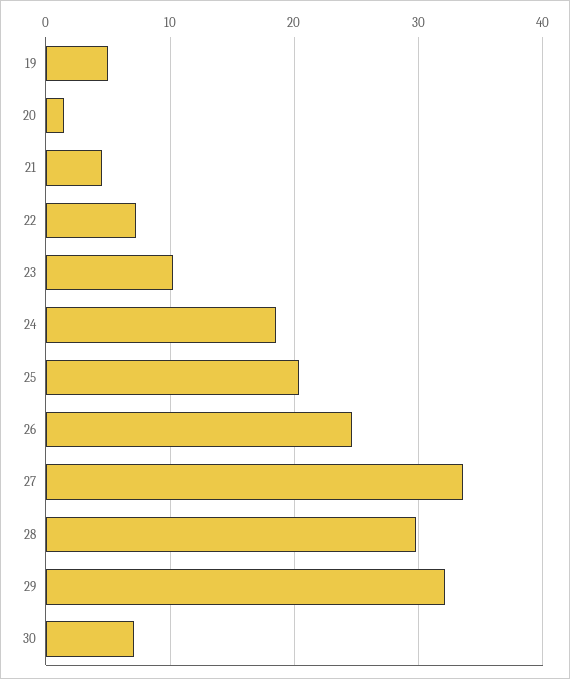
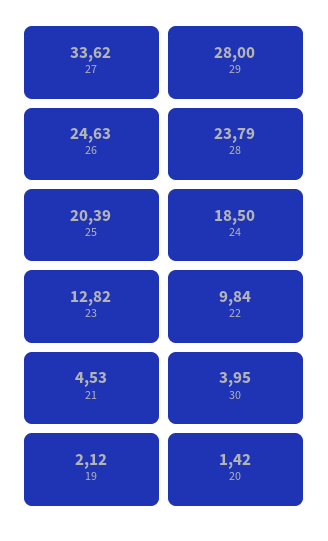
19: 5 -> 2.12
22: 7 -> 9.84
23: 10 -> 12.82
28: 30 -> 23.79
29: 32 -> 28
30: 7 -> 3.95

